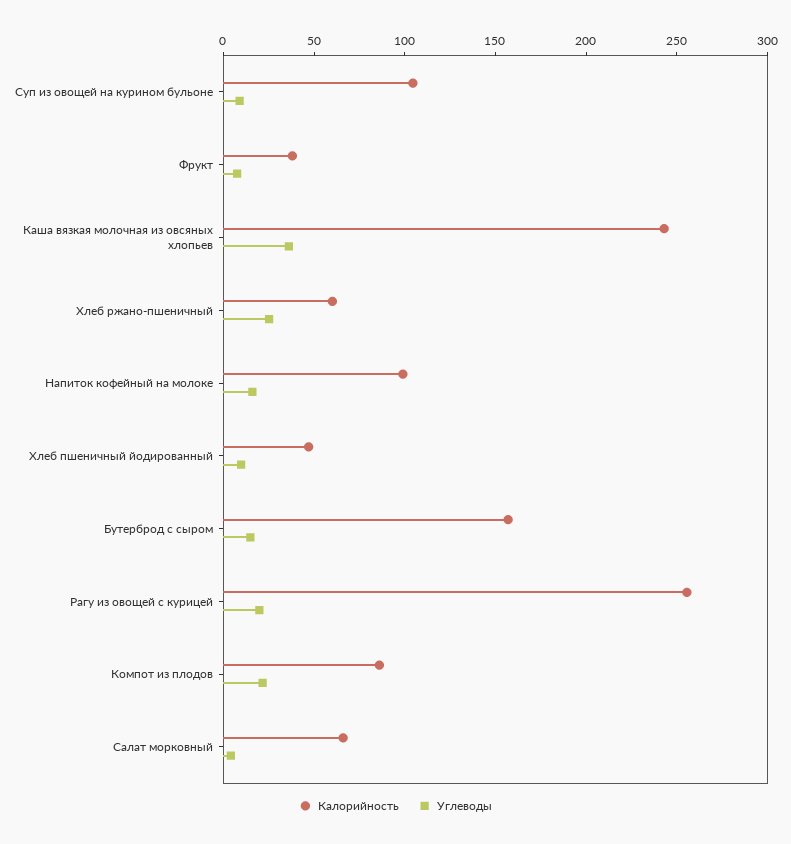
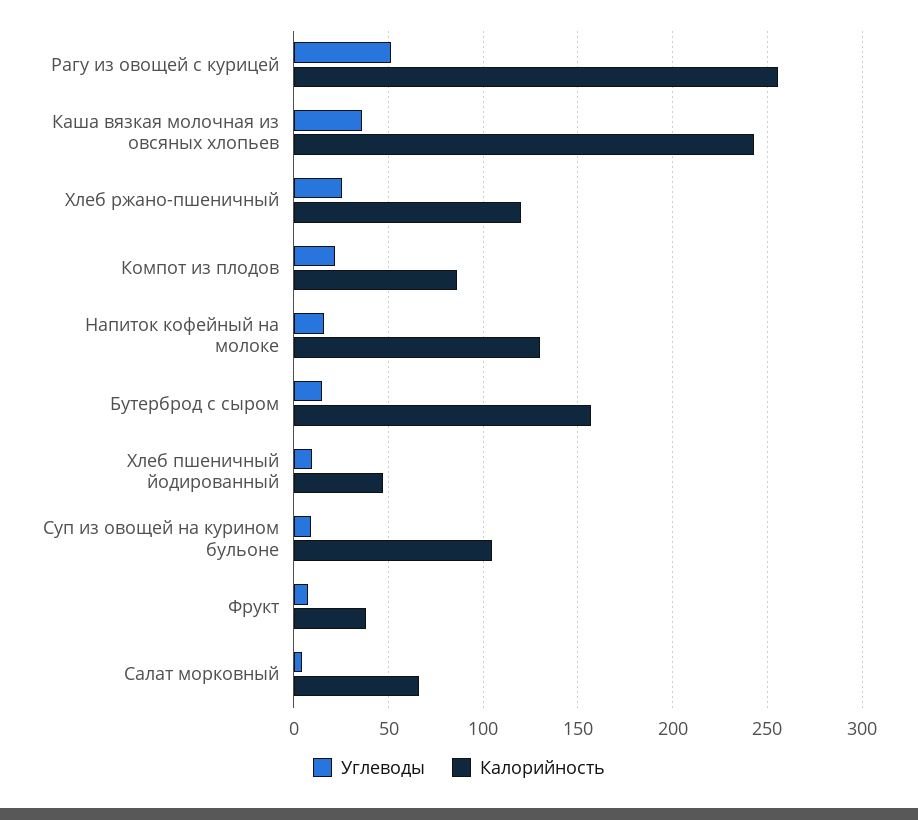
Калорийность, Хлеб ржано-пшеничный: 60 -> 120
Калорийность, Напиток кофейный на молоке: 100 -> 130
Углеводы, Рагу из овощей с курицей: 20 -> 50

